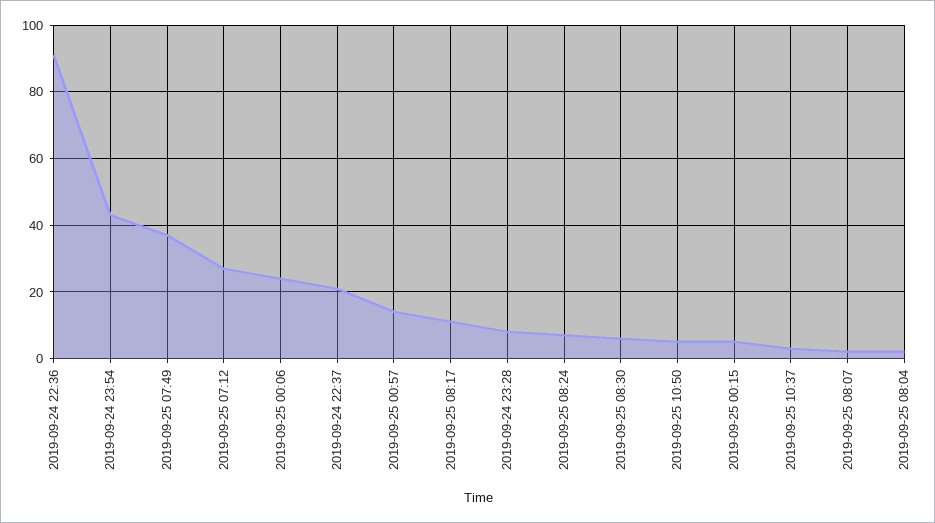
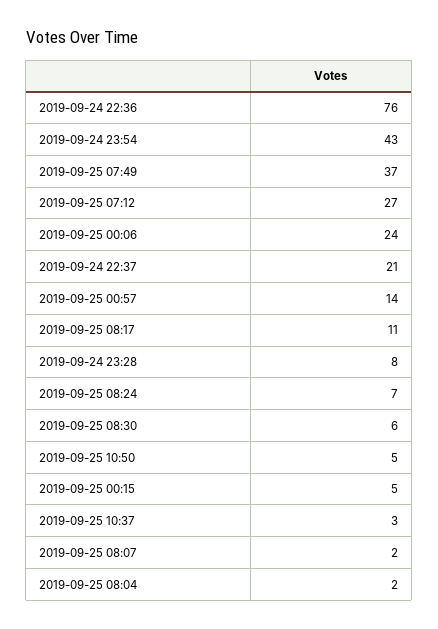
2019-09-24 22:36: 90 -> 76

